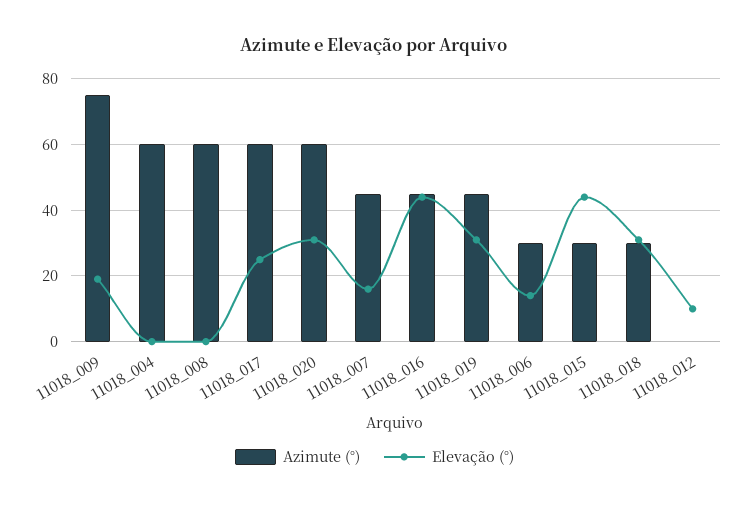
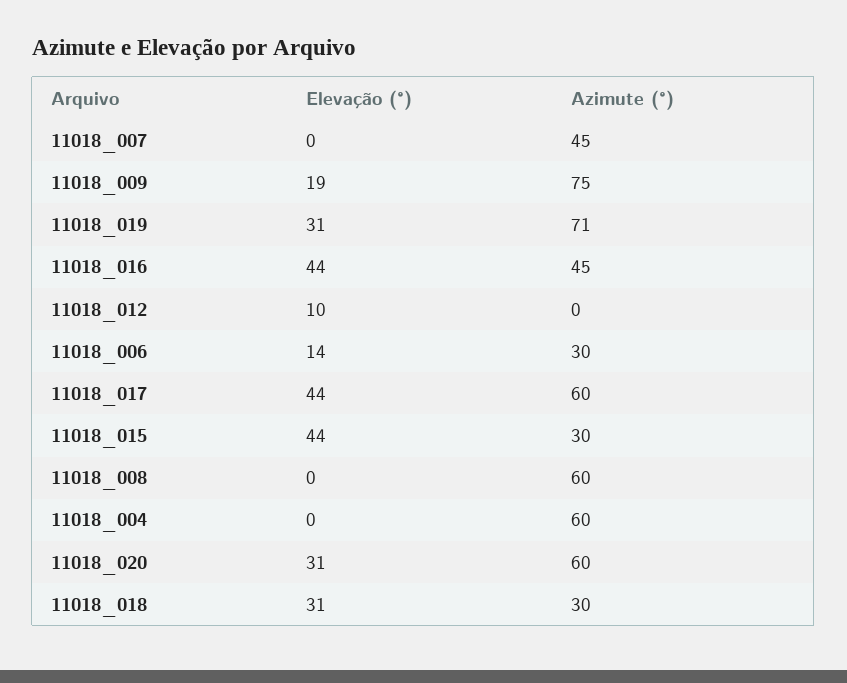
Elevação (°), 11018_017: 25 -> 44
Elevação (°), 11018_007: 15 -> 0
Azimute (°), 11018_019: 45 -> 71

